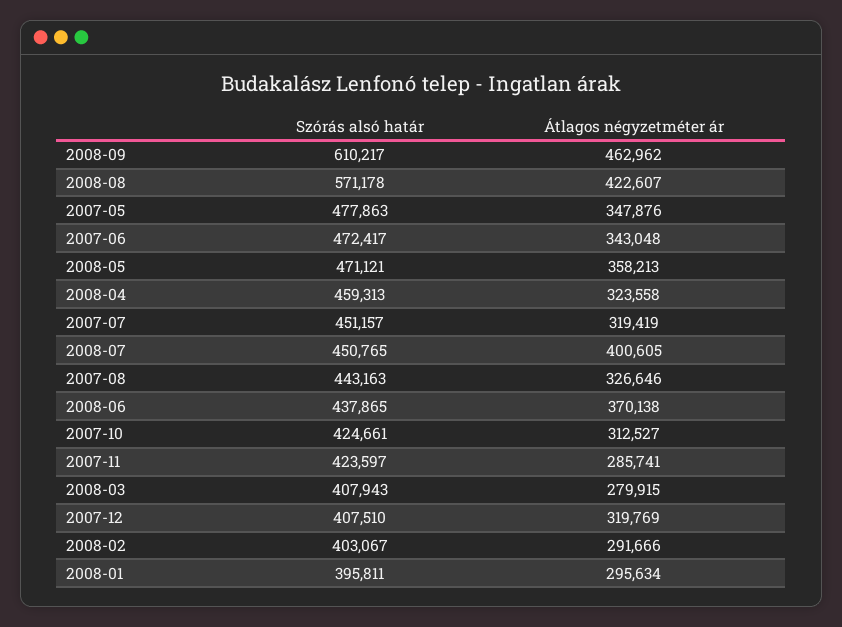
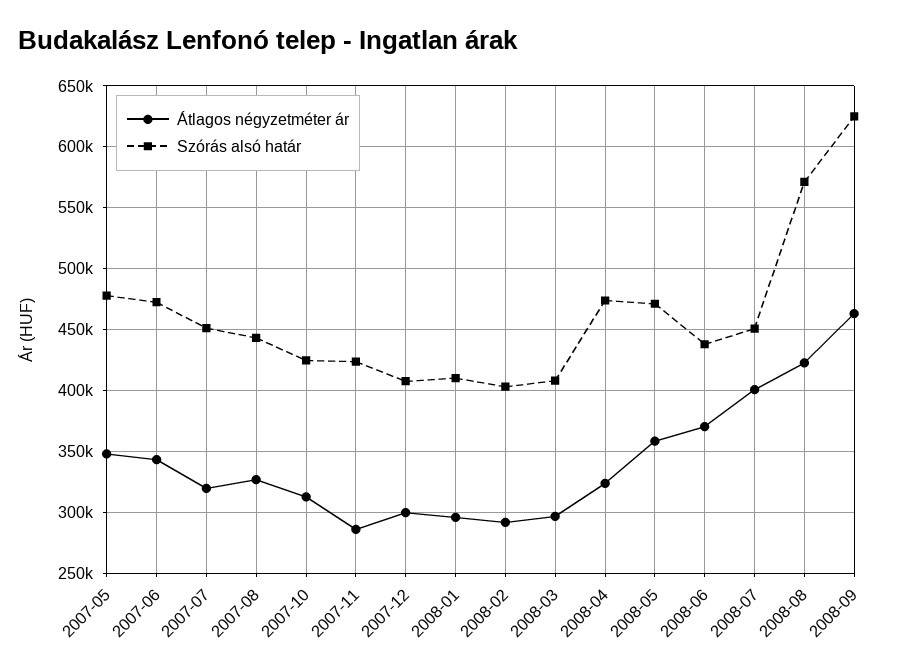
Szórás alsó határ, 2008-09: 610217 -> 625000
Szórás alsó határ, 2008-04: 459313 -> 475000
Átlagos négyzetméter ár, 2008-03: 279915 -> 295000
Átlagos négyzetméter ár, 2007-12: 319769 -> 300000
Szórás alsó határ, 2008-01: 395811 -> 410000

